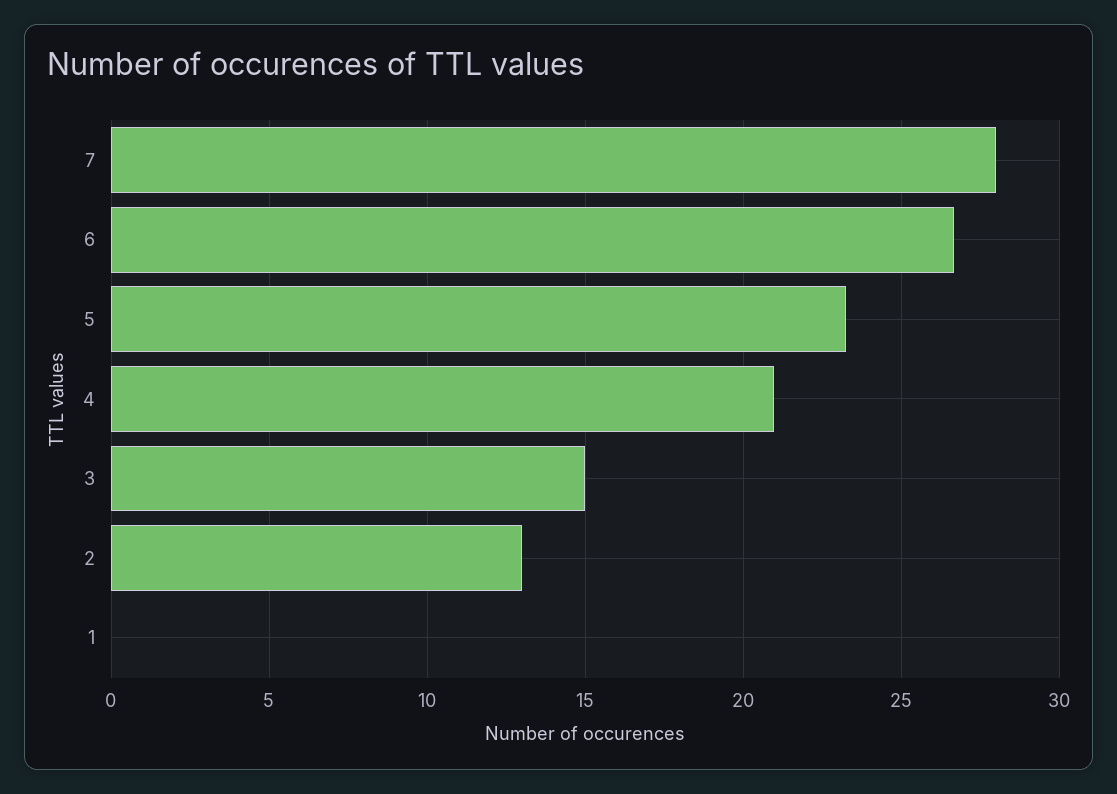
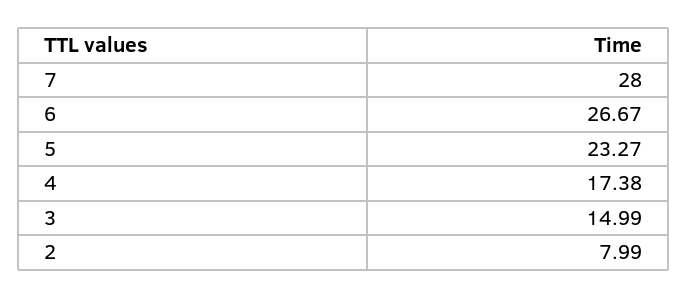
4: 21 -> 17.38
2: 13 -> 7.99
1: 0 -> none

